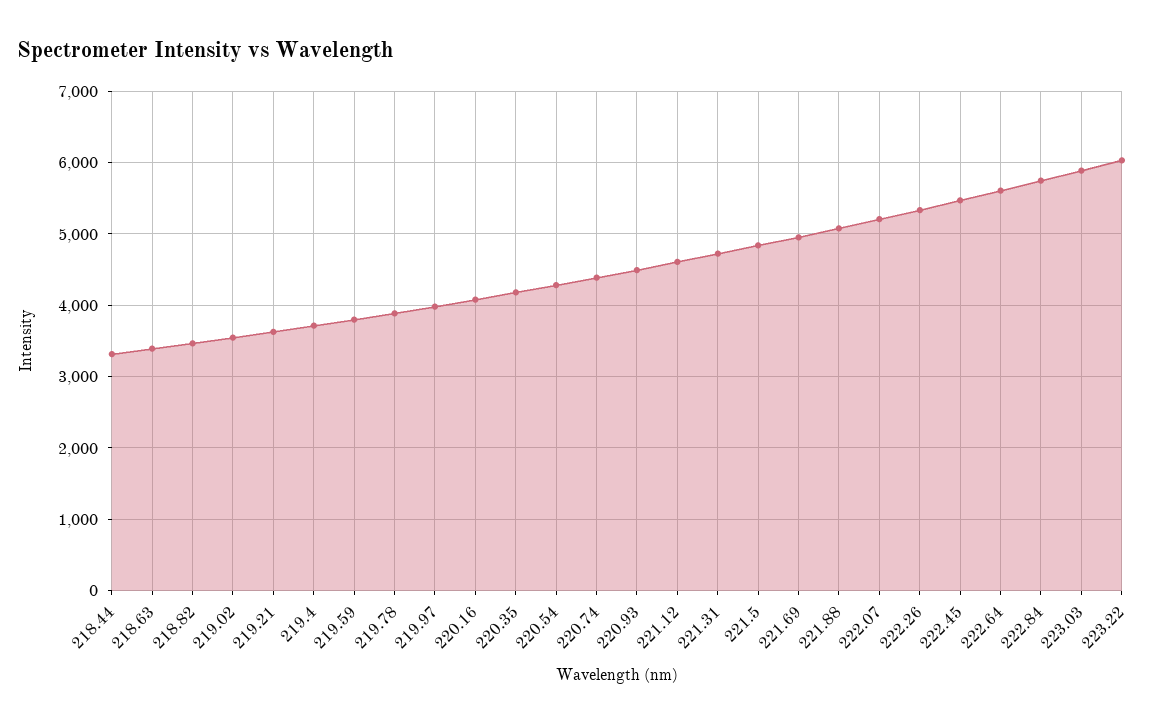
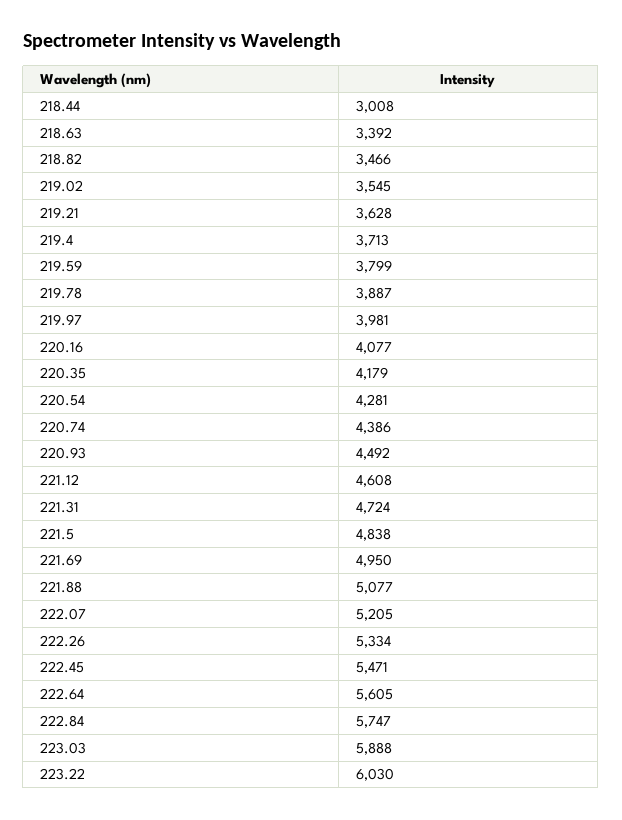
218.44: 3300 -> 3008

